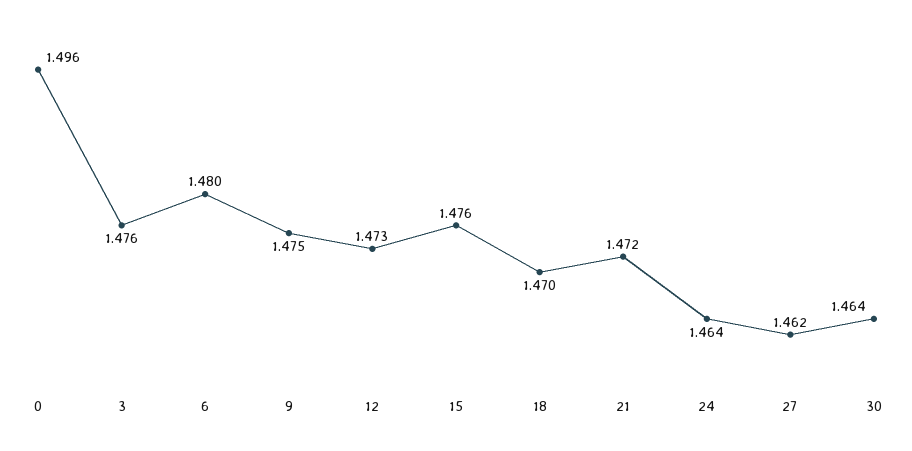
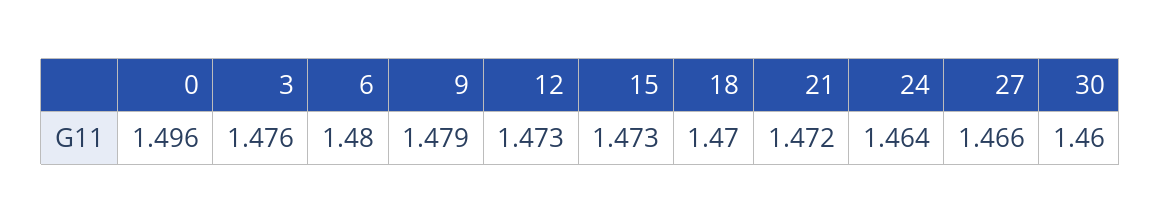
9: 1.475 -> 1.479
15: 1.476 -> 1.473
27: 1.462 -> 1.466
30: 1.464 -> 1.46

